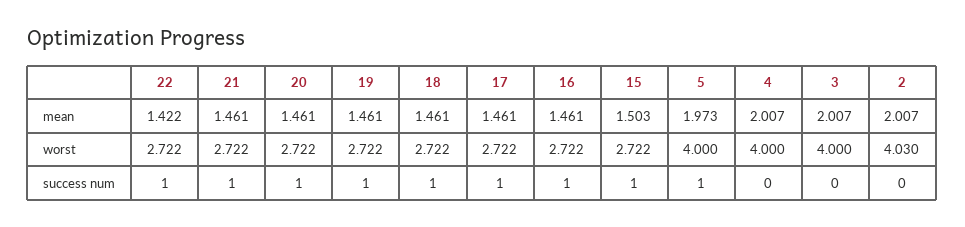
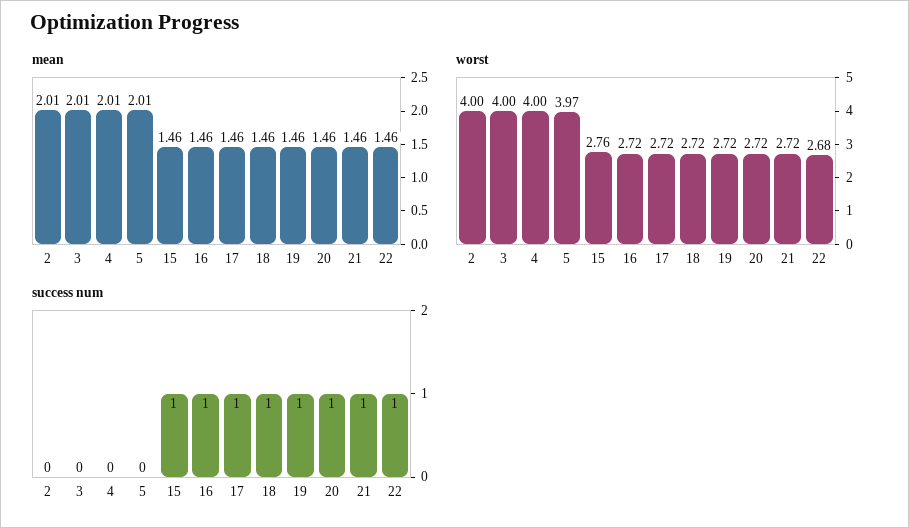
mean, 22: 1.422 -> 1.46
mean, 15: 1.503 -> 1.46
mean, 5: 1.973 -> 2.01
worst, 22: 2.722 -> 2.68
worst, 15: 2.722 -> 2.76
worst, 5: 4 -> 3.97
worst, 2: 4.03 -> 4
success num, 5: 1 -> 0

